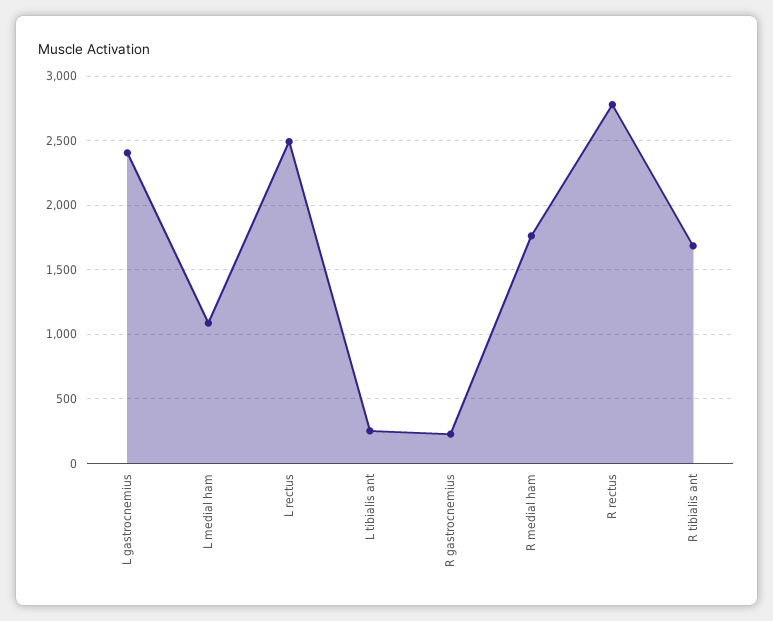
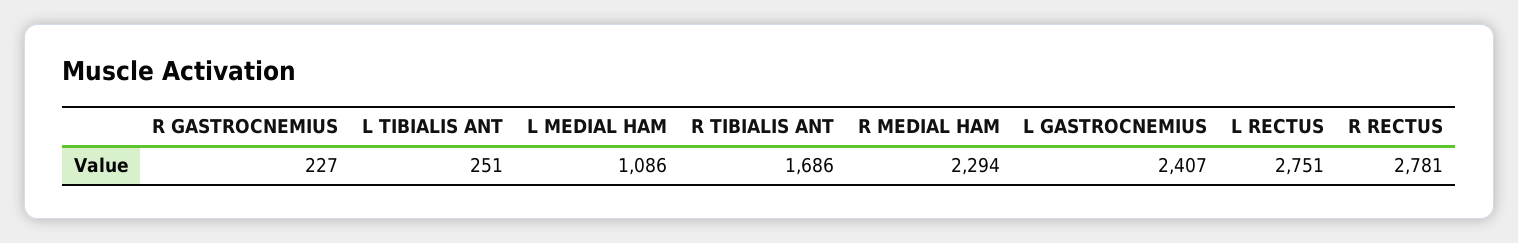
L rectus: 2500 -> 2751
R medial ham: 1750 -> 2294

